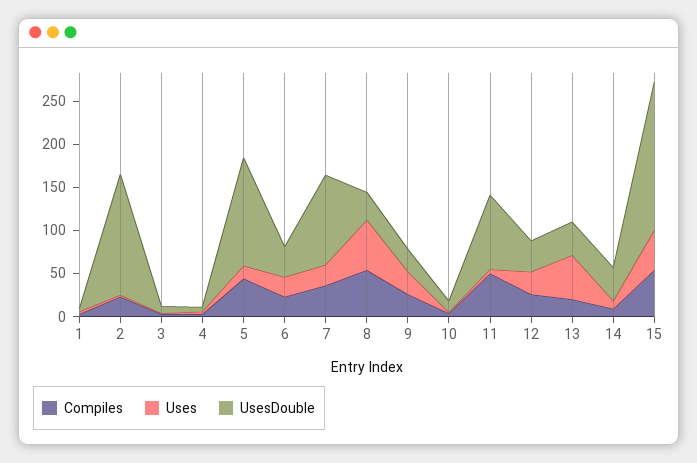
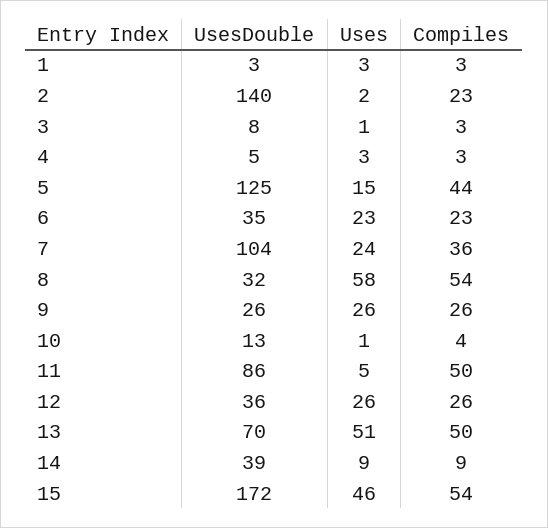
Compiles, 13: 20 -> 50
UsesDouble, 13: 40 -> 70

